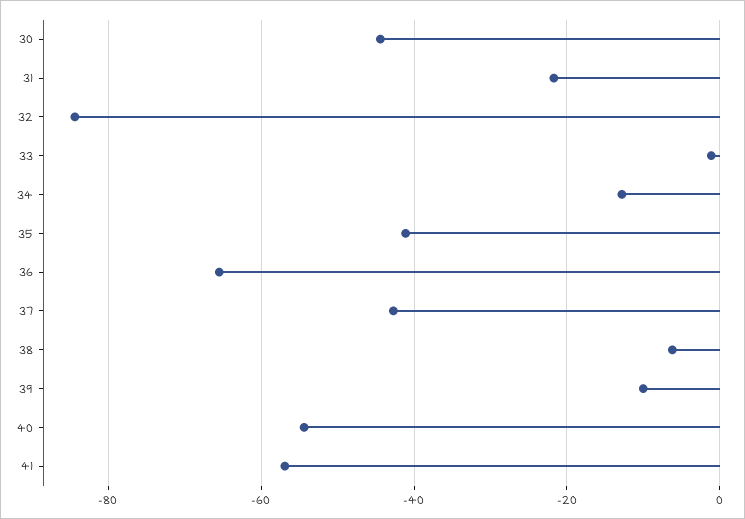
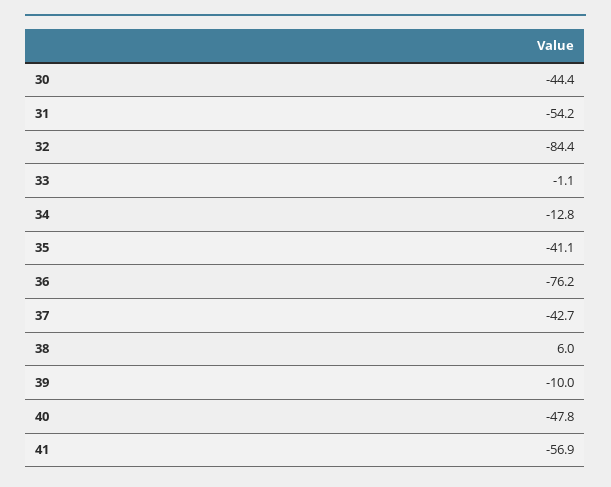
31: -22 -> -54.2
36: -66 -> -76.2
38: -6 -> 6
40: -54 -> -47.8

